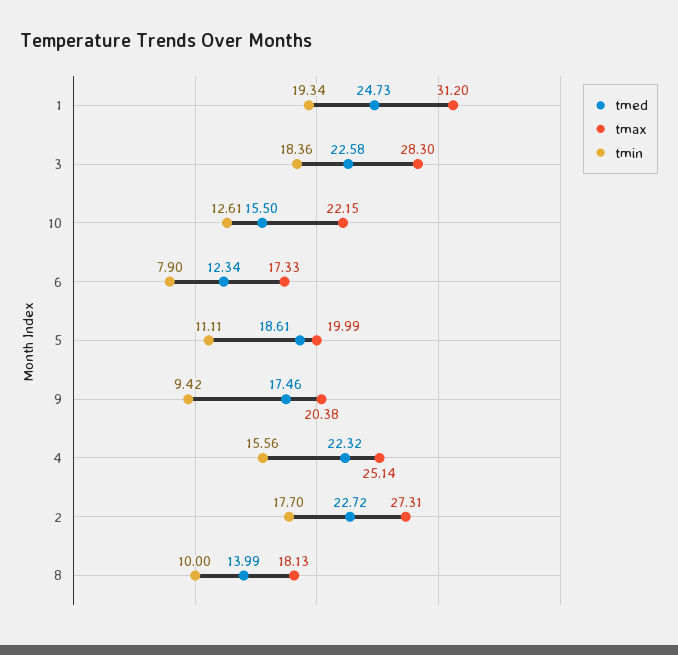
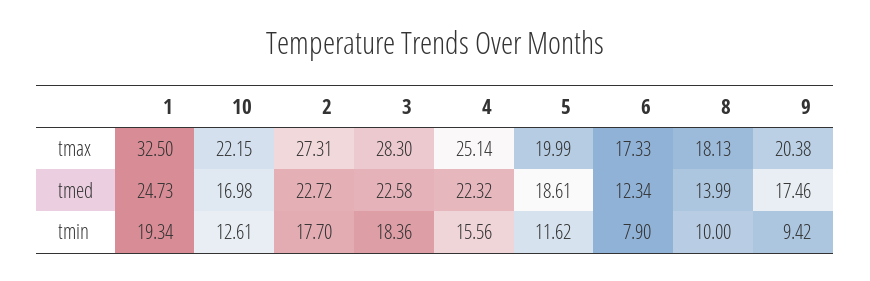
tmax, 1: 31.2 -> 32.5
tmed, 10: 15.5 -> 16.98
tmin, 5: 11.11 -> 11.62

